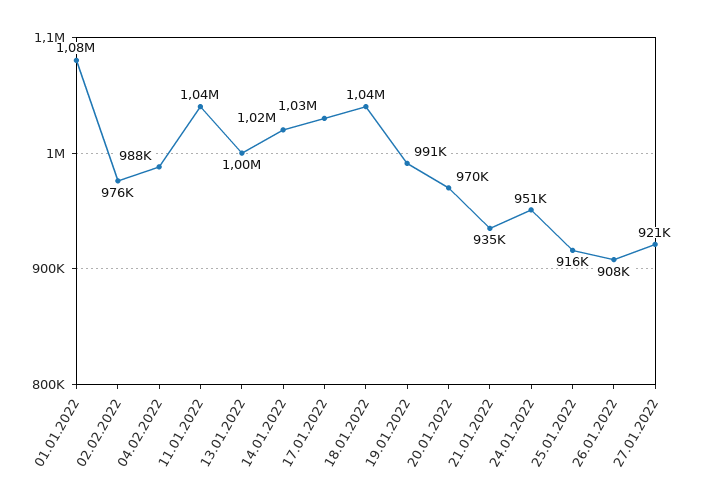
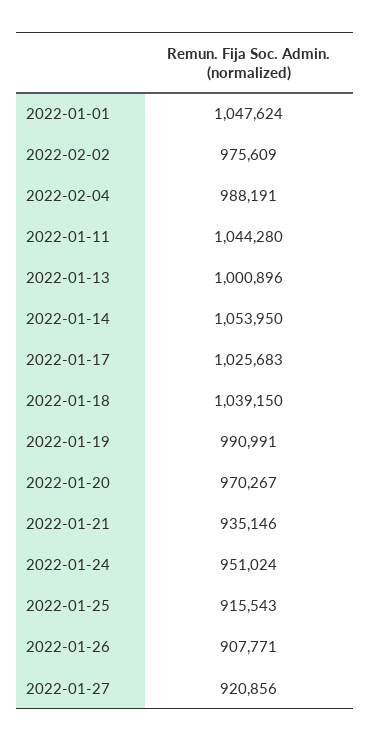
01.01.2022: 1080000 -> 1047624
14.01.2022: 1020000 -> 1053950

